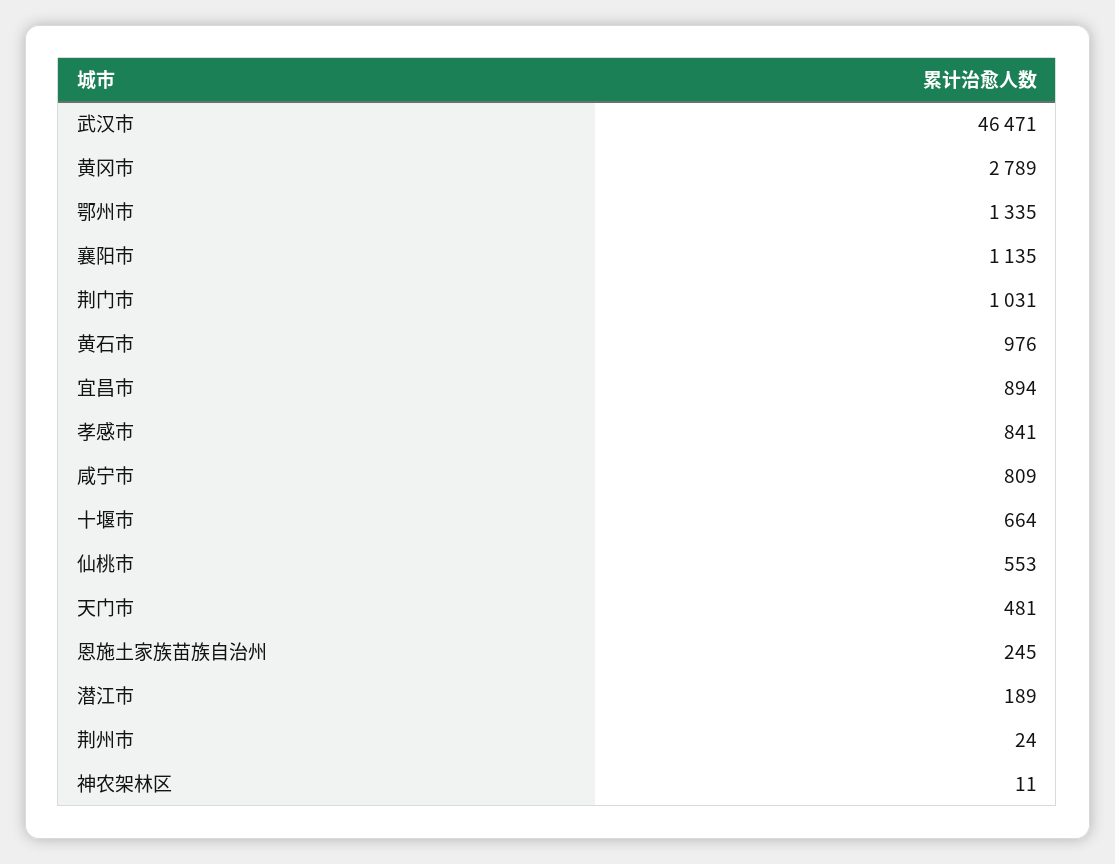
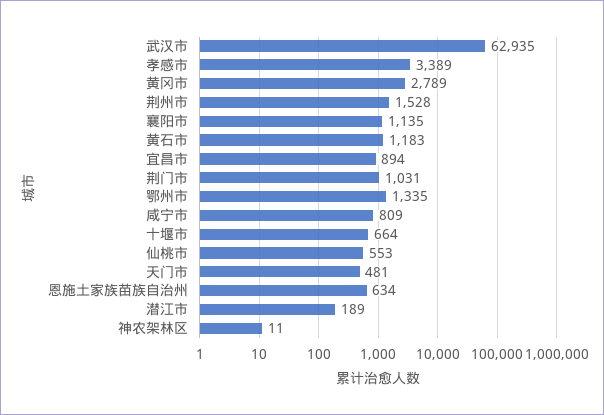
武汉市: 46471 -> 62935
黄石市: 976 -> 1183
孝感市: 841 -> 3389
恩施土家族苗族自治州: 245 -> 634
荆州市: 24 -> 1528

